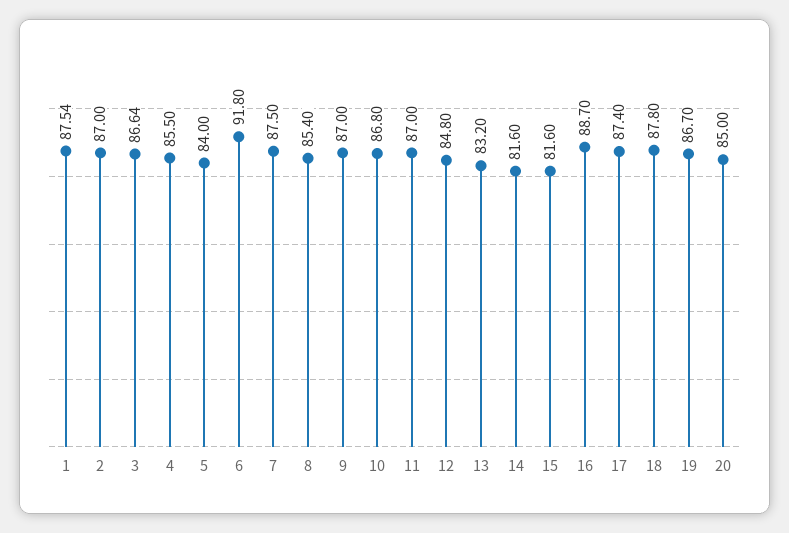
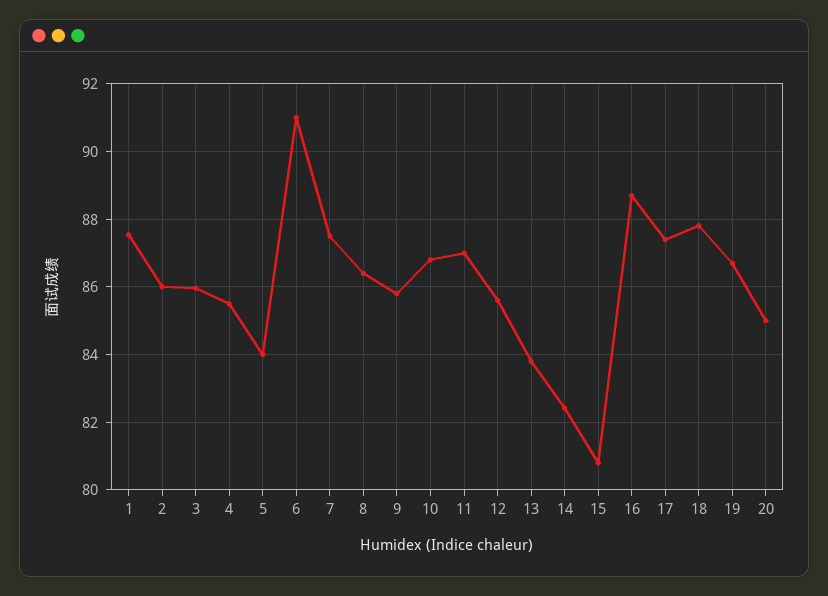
2: 87 -> 86
3: 86.64 -> 86
6: 91.8 -> 91
8: 85.4 -> 86.4
9: 87 -> 85.8
12: 84.8 -> 85.6
13: 83.2 -> 83.8
14: 81.6 -> 82.4
15: 81.6 -> 80.8

